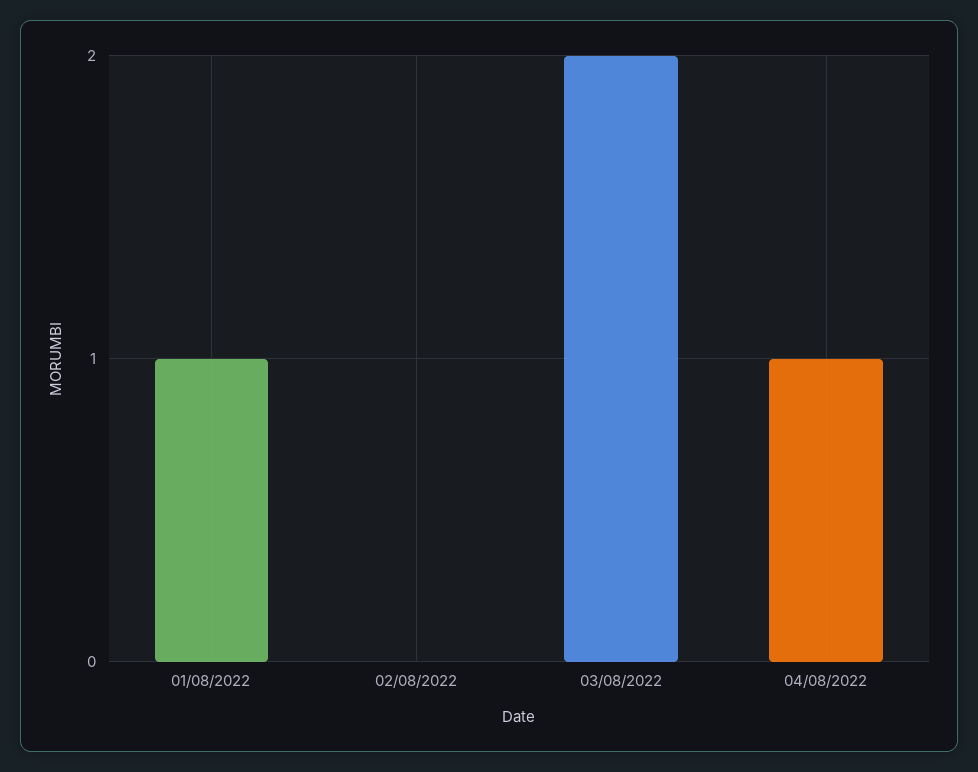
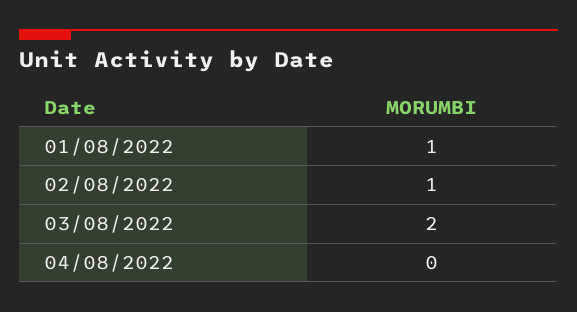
02/08/2022: 0 -> 1
04/08/2022: 1 -> 0

